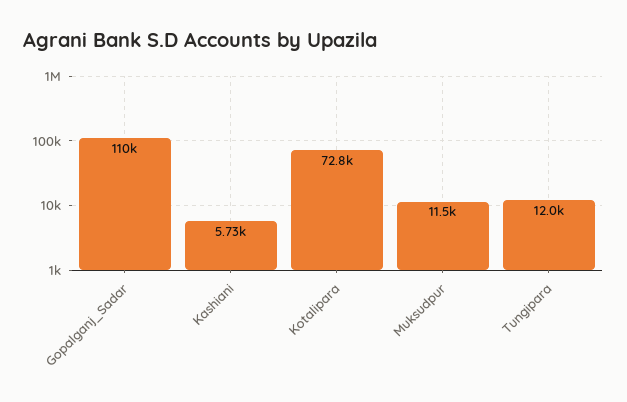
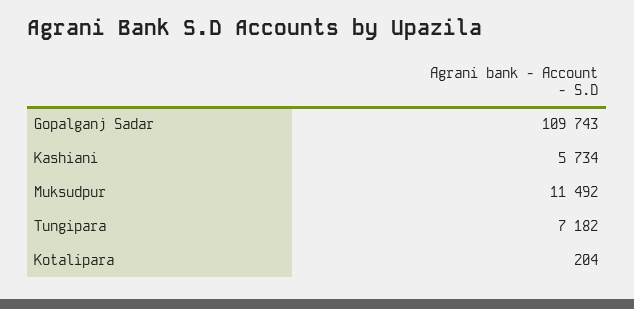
Kotalipara: 72800 -> 204
Tungipara: 12000 -> 7182

